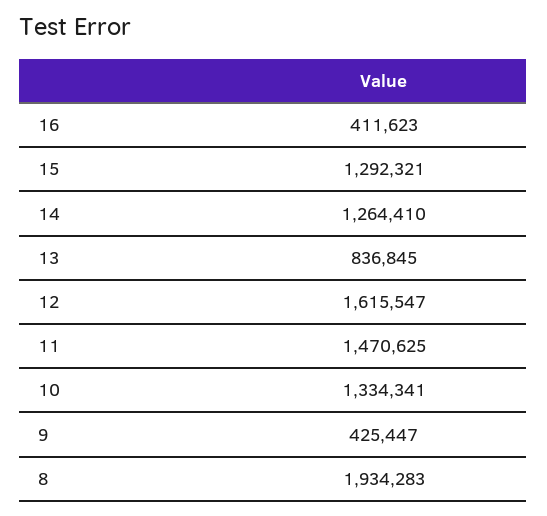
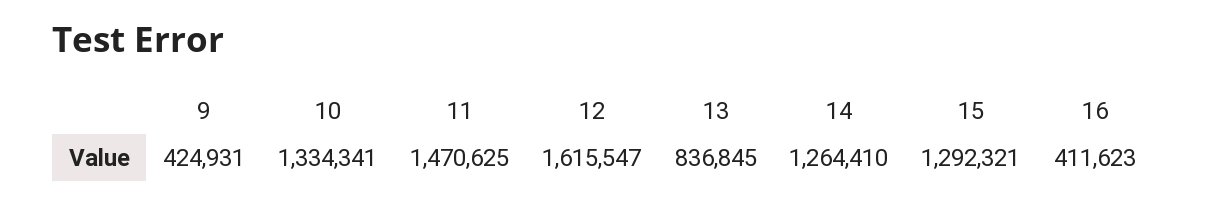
9: 425447 -> 424931
8: 1934283 -> none

